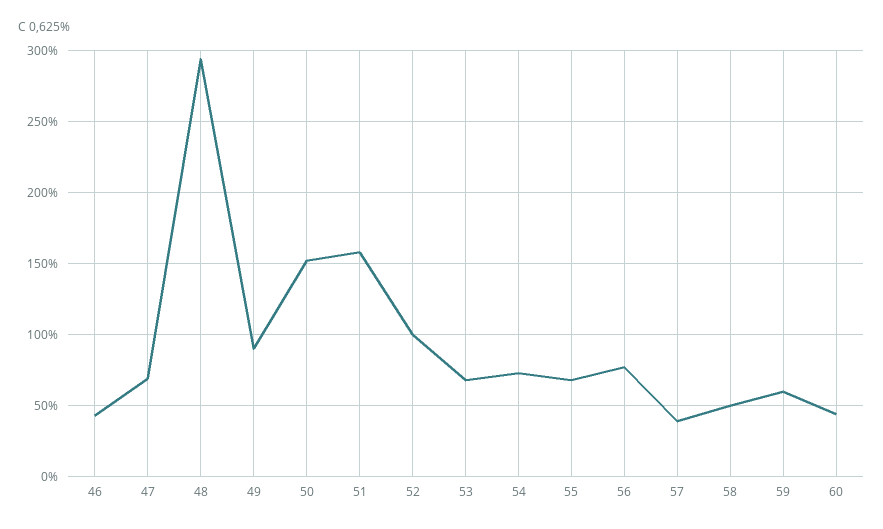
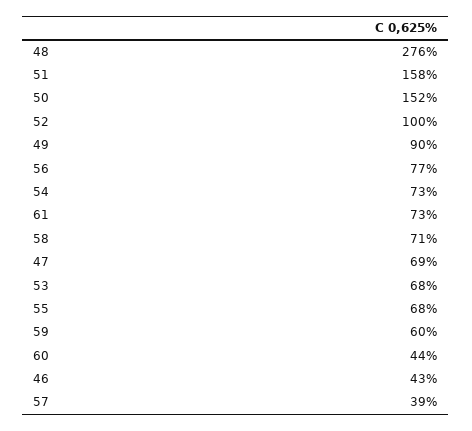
48: 295 -> 276
58: 50 -> 71
61: none -> 73

